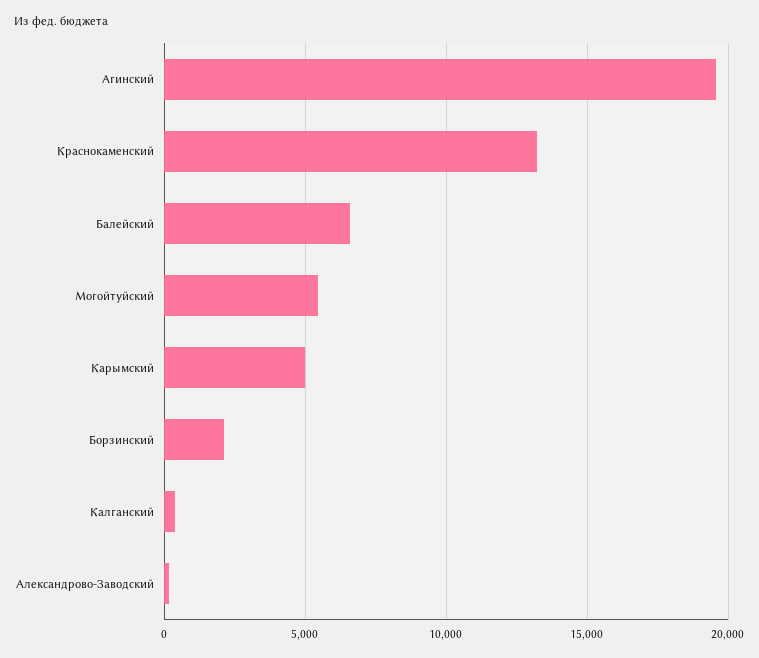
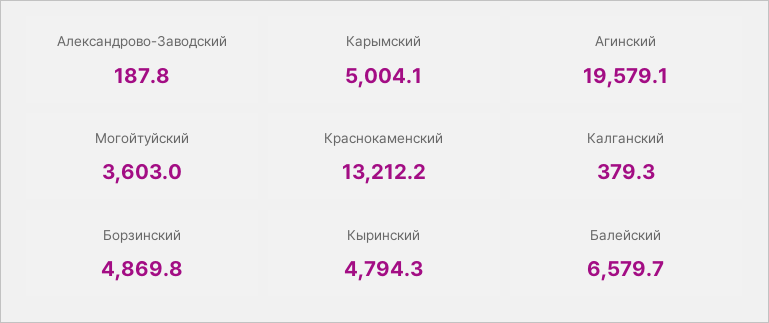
Могойтуйский: 5500 -> 3603
Борзинский: 2000 -> 4869.8
Кыринский: none -> 4794.3

